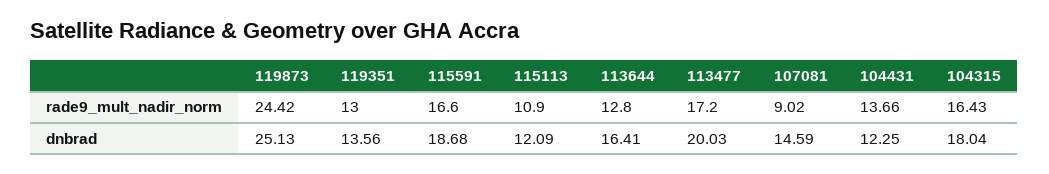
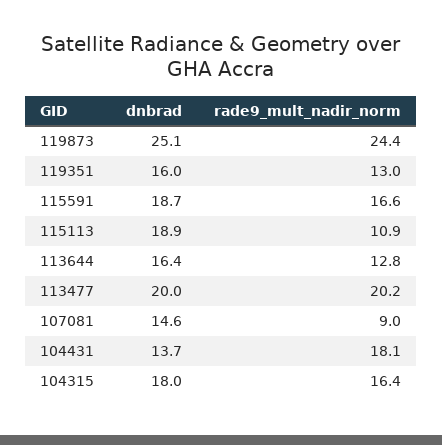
113477, rade9_mult_nadir_norm: 17.2 -> 20.2
104431, rade9_mult_nadir_norm: 13.66 -> 18.1
119351, dnbrad: 13.56 -> 16
115113, dnbrad: 12.09 -> 18.9
104431, dnbrad: 12.25 -> 13.7

